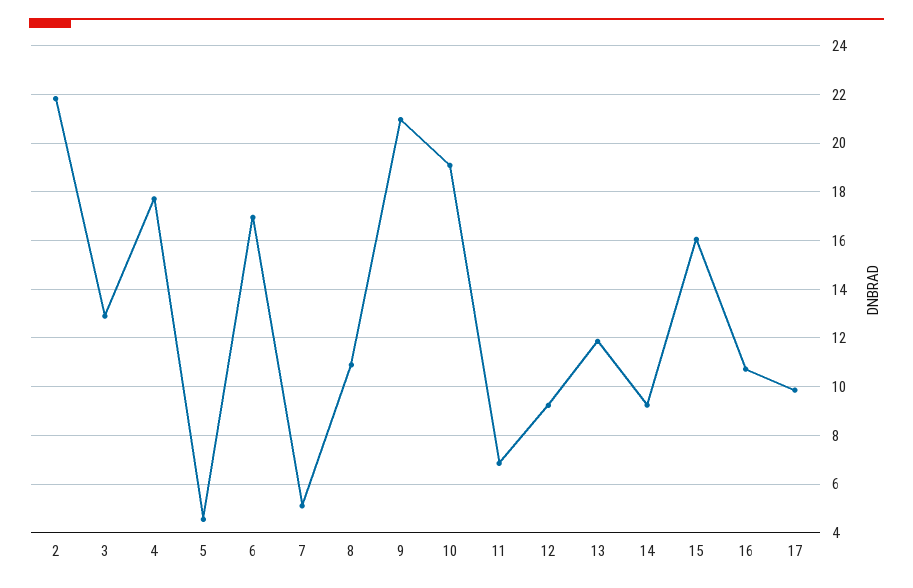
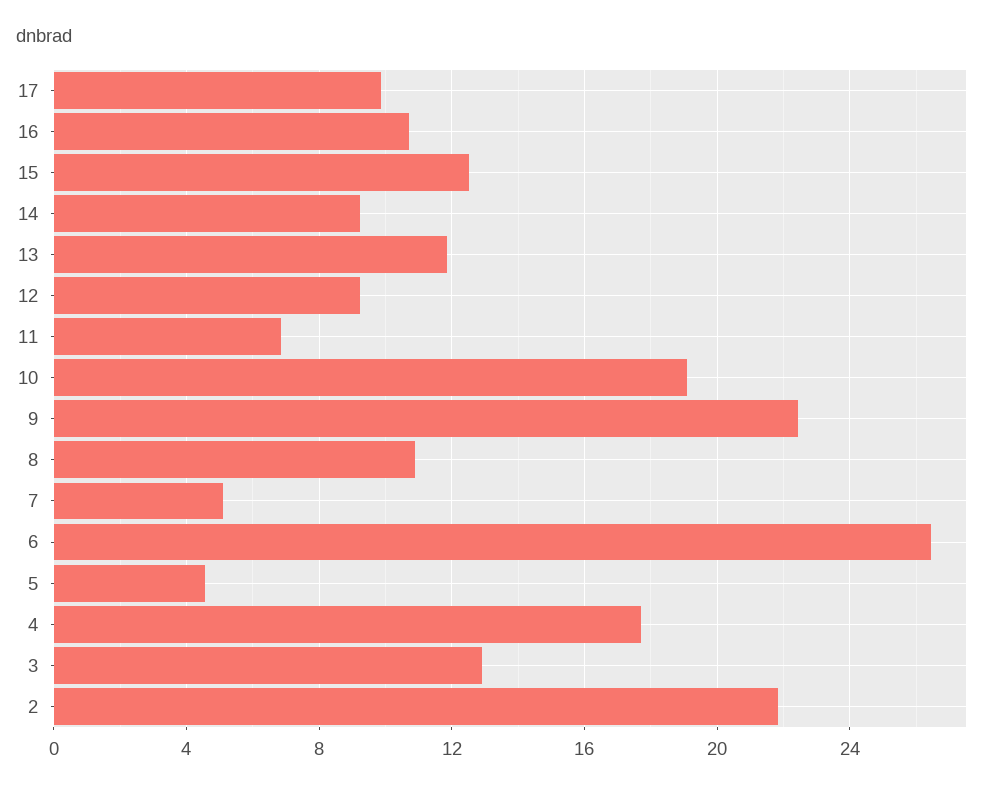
6: 17 -> 26.5
9: 21 -> 22.5
15: 16 -> 12.5

